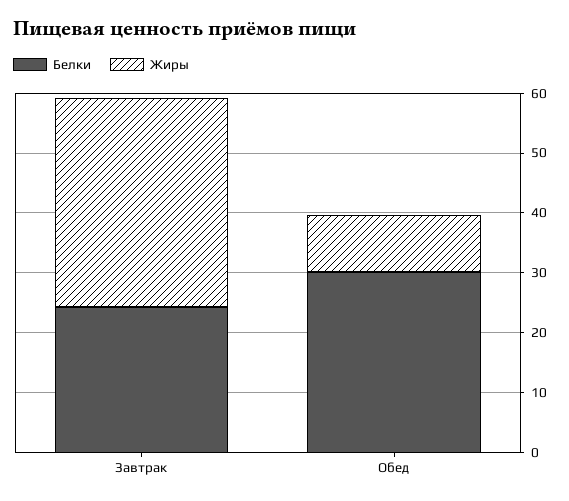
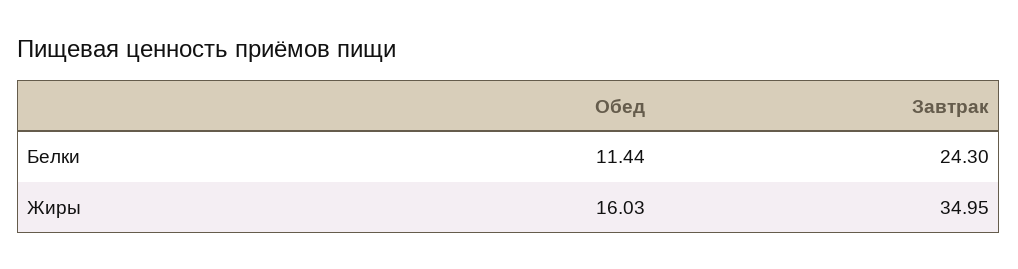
Белки, Обед: 30 -> 11.44
Жиры, Обед: 10 -> 16.03

